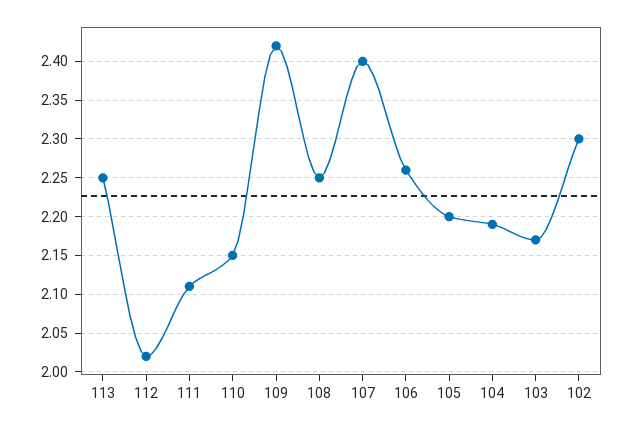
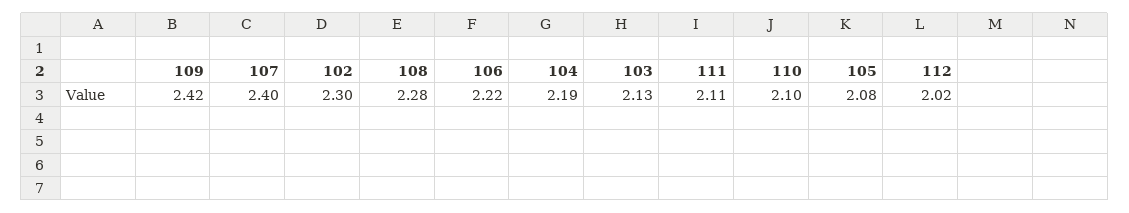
113: 2.25 -> none
110: 2.15 -> 2.1
108: 2.25 -> 2.28
106: 2.26 -> 2.22
105: 2.2 -> 2.08
103: 2.17 -> 2.13

